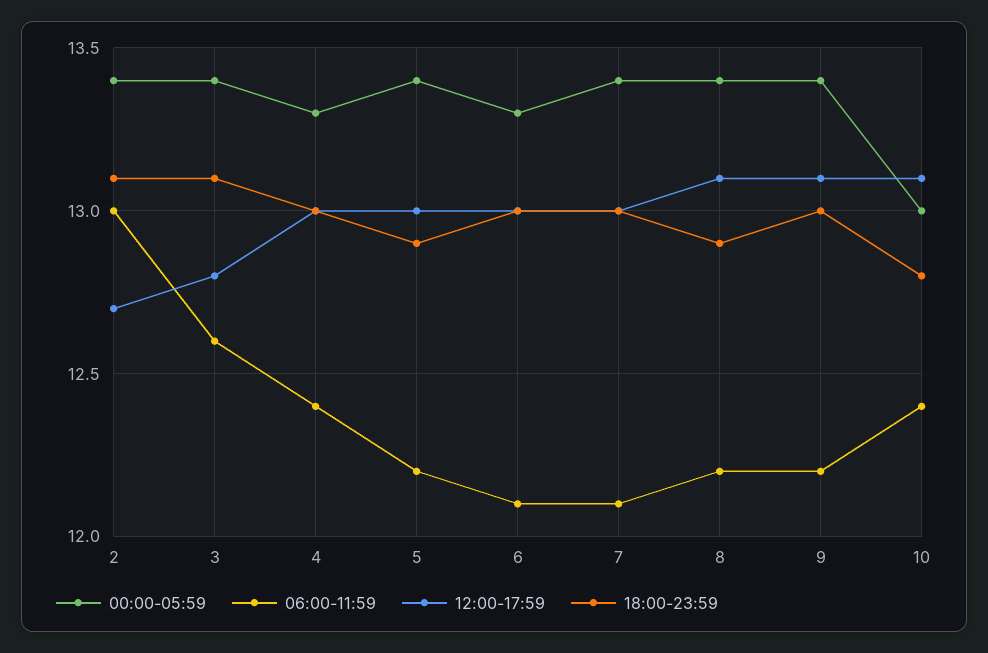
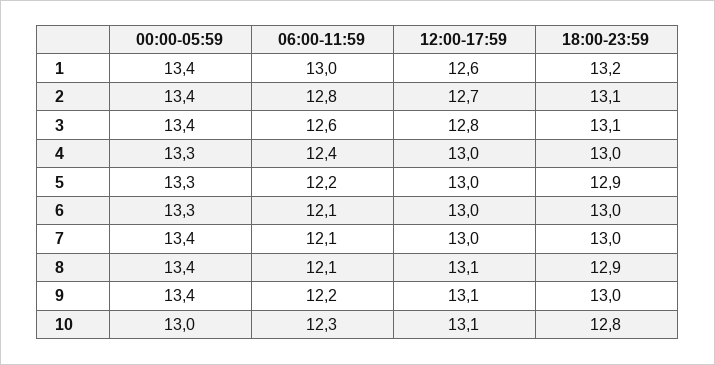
06:00-11:59, 2: 13 -> 12.8
00:00-05:59, 5: 13.4 -> 13.3
06:00-11:59, 8: 12.2 -> 12.1
06:00-11:59, 10: 12.4 -> 12.3
00:00-05:59, 1: none -> 13.4
06:00-11:59, 1: none -> 13
12:00-17:59, 1: none -> 12.6
18:00-23:59, 1: none -> 13.2

